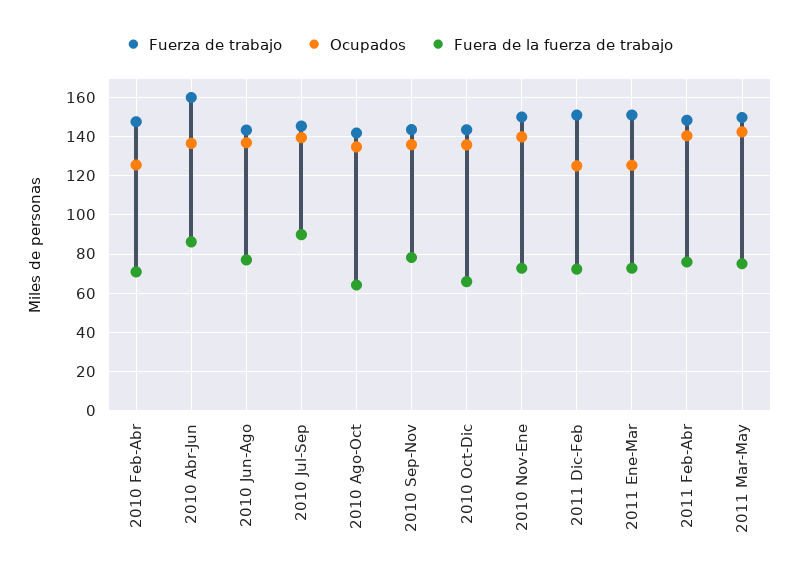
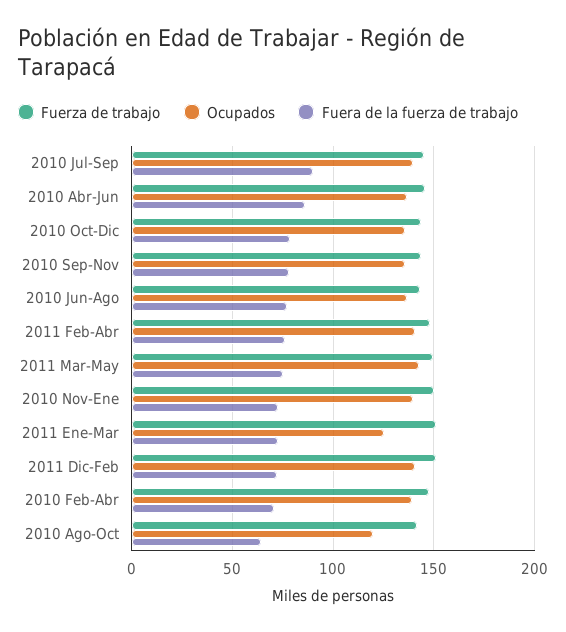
Ocupados, 2010 Feb-Abr: 125 -> 140
Fuerza de trabajo, 2010 Abr-Jun: 160 -> 145
Ocupados, 2010 Ago-Oct: 135 -> 120
Fuera de la fuerza de trabajo, 2010 Oct-Dic: 65 -> 80
Ocupados, 2011 Dic-Feb: 125 -> 140

